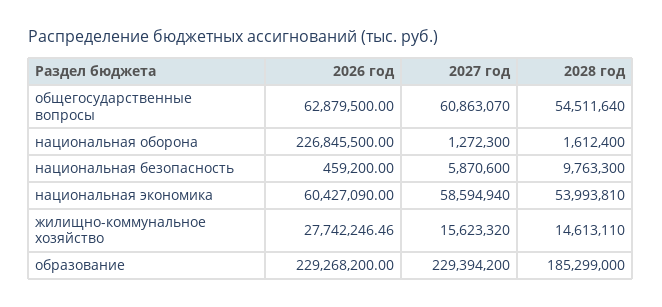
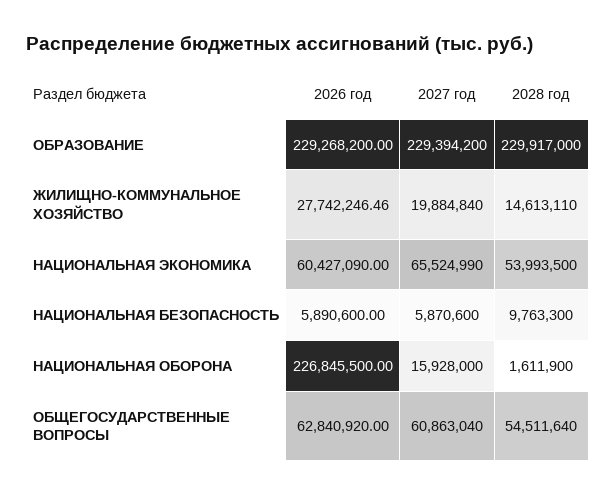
2026 год, общегосударственные вопросы: 62879500 -> 62840920
2027 год, общегосударственные вопросы: 60863070 -> 60863040
2027 год, национальная оборона: 1272300 -> 15928000
2028 год, национальная оборона: 1612400 -> 1611900
2026 год, национальная безопасность: 459200 -> 5890600
2027 год, национальная экономика: 58594940 -> 65524990
2028 год, национальная экономика: 53993810 -> 53993500
2027 год, жилищно-коммунальное хозяйство: 15623320 -> 19884840
2028 год, образование: 185299000 -> 229917000

